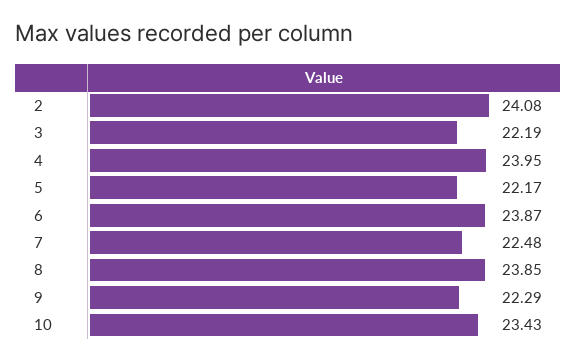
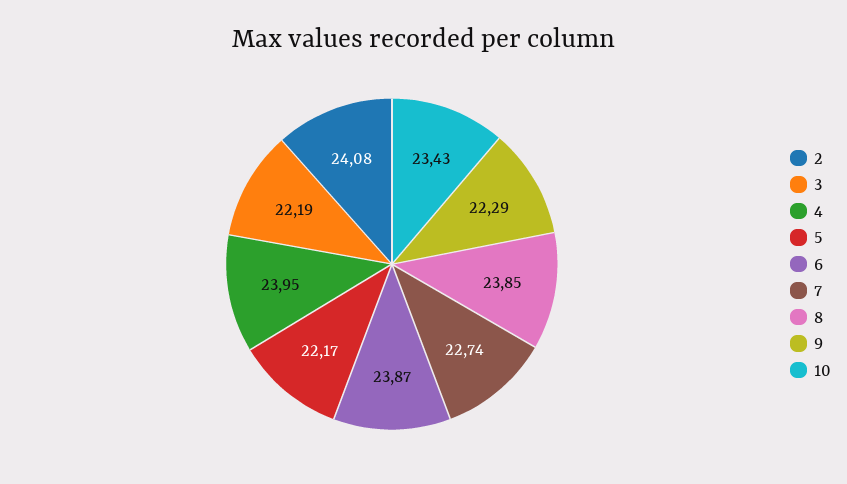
7: 22.48 -> 22.74

